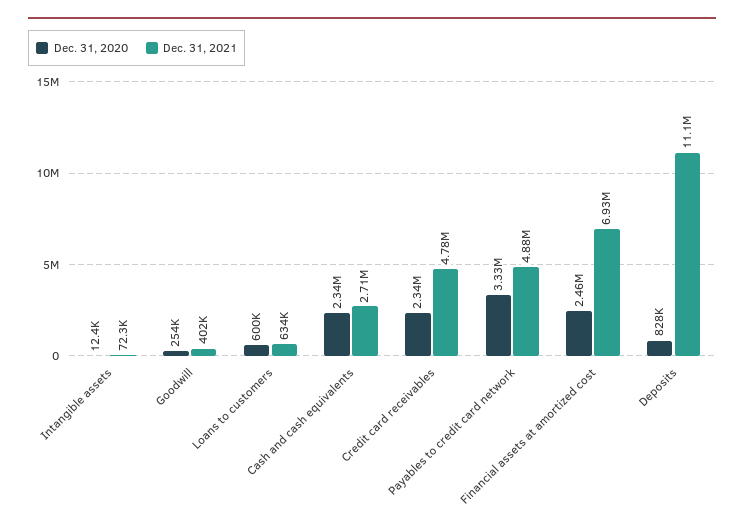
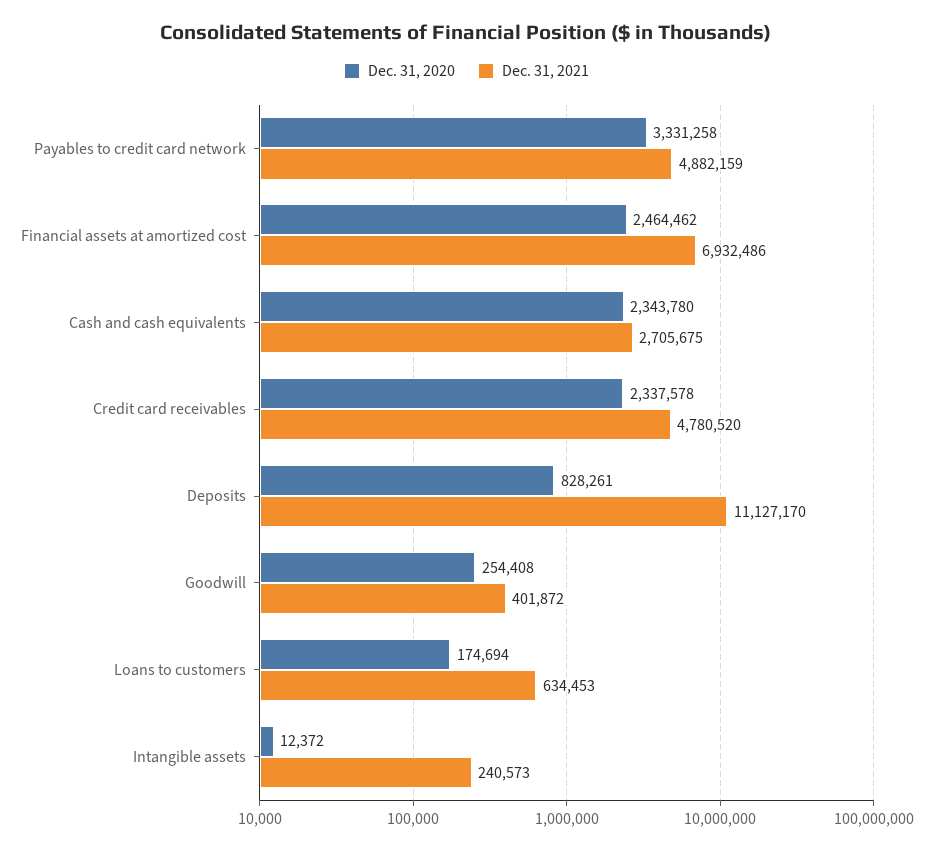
Dec. 31, 2021, Intangible assets: 72300 -> 240573
Dec. 31, 2020, Loans to customers: 600000 -> 174694

